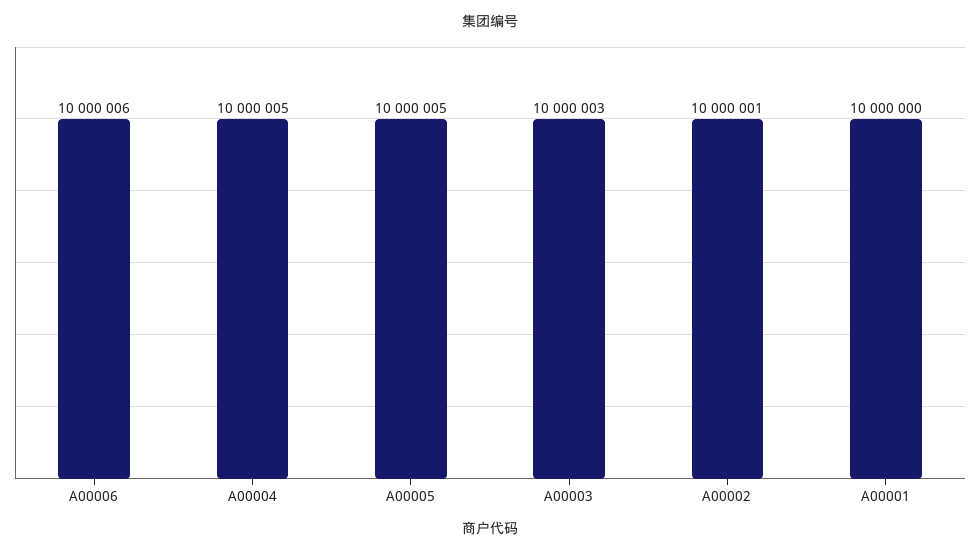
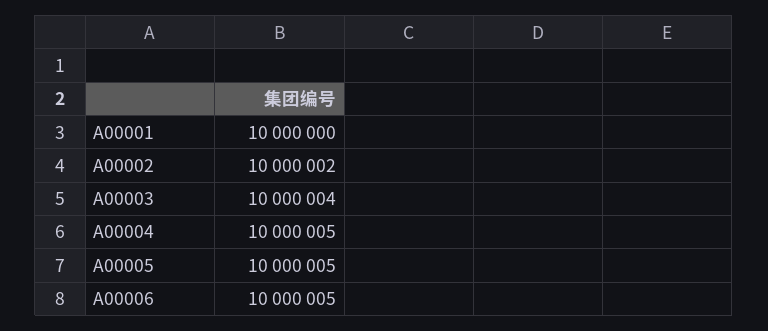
A00006: 10000006 -> 10000005
A00003: 10000003 -> 10000004
A00002: 10000001 -> 10000002

